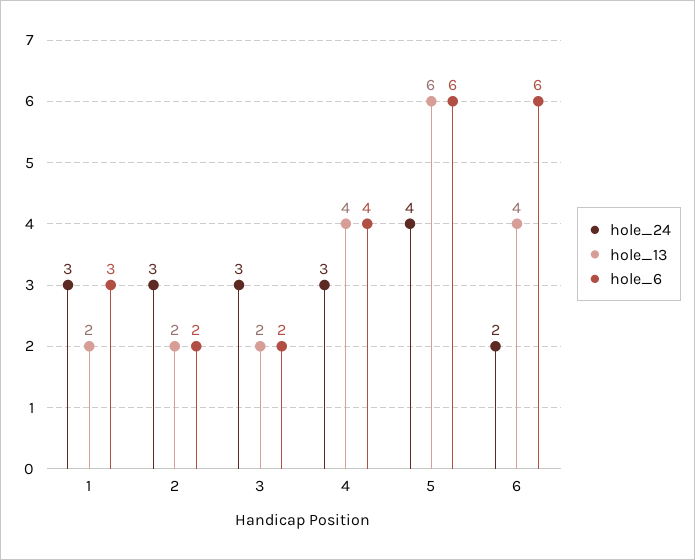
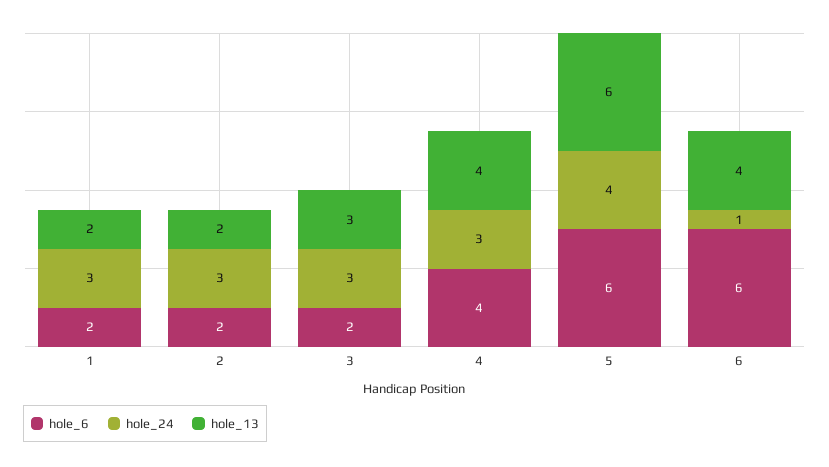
hole_6, 1: 3 -> 2
hole_13, 3: 2 -> 3
hole_24, 6: 2 -> 1

